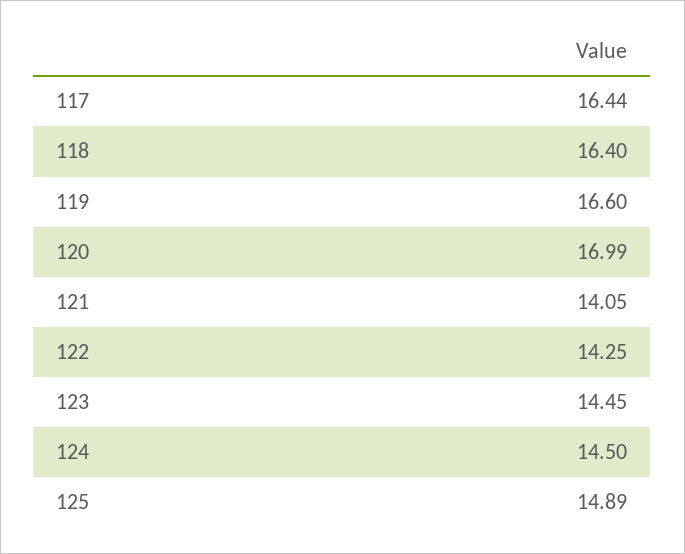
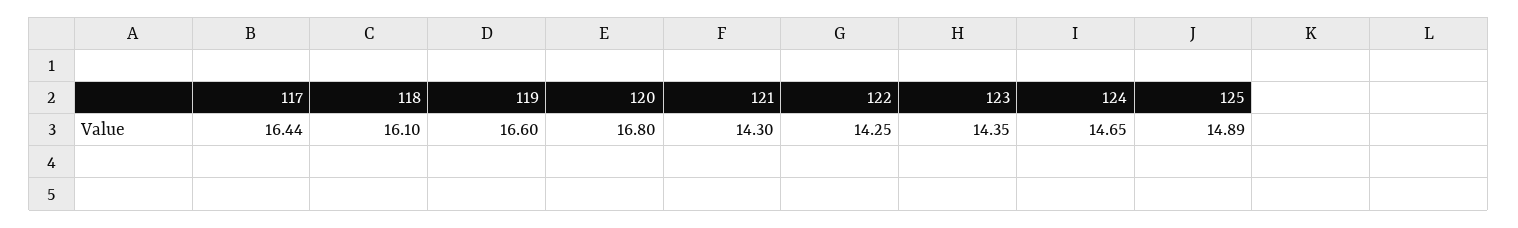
118: 16.4 -> 16.1
120: 16.99 -> 16.8
121: 14.05 -> 14.3
123: 14.45 -> 14.35
124: 14.5 -> 14.65

